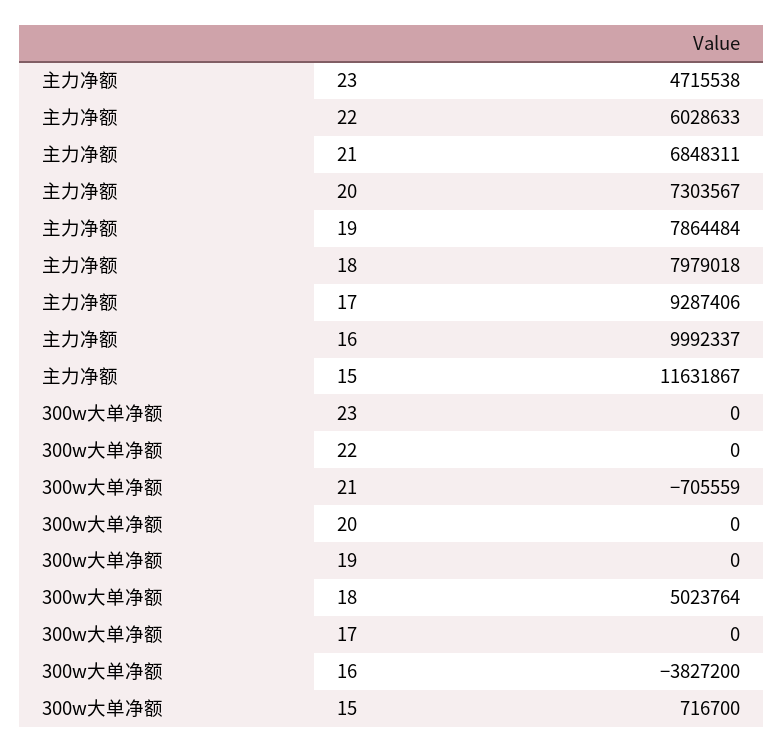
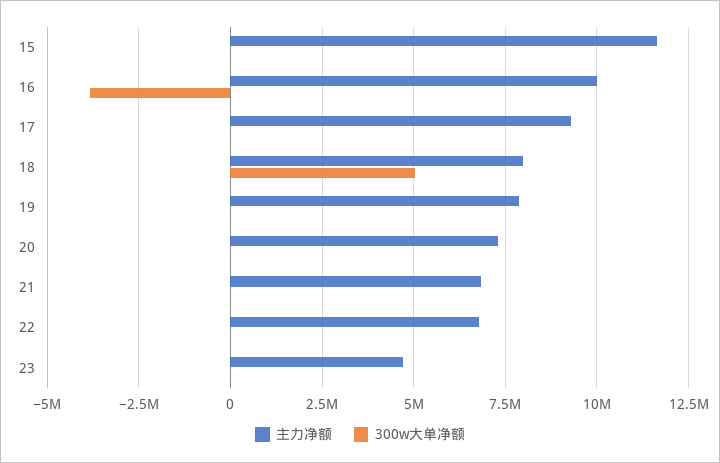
主力净额, 22: 6028633 -> 6750000
300w大单净额, 21: -705559 -> 0
300w大单净额, 15: 716700 -> 0

